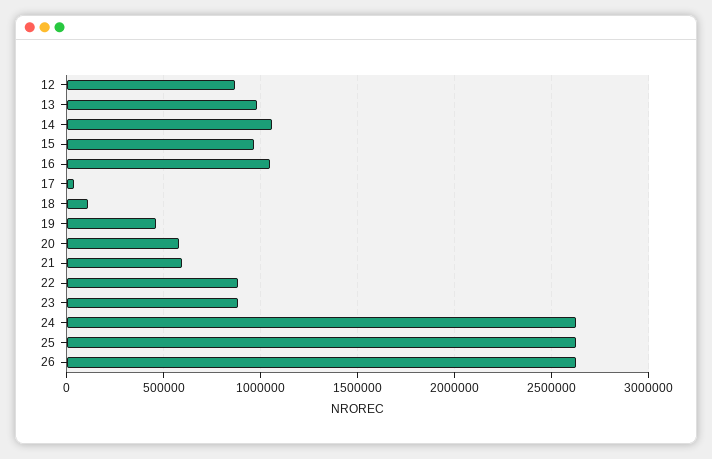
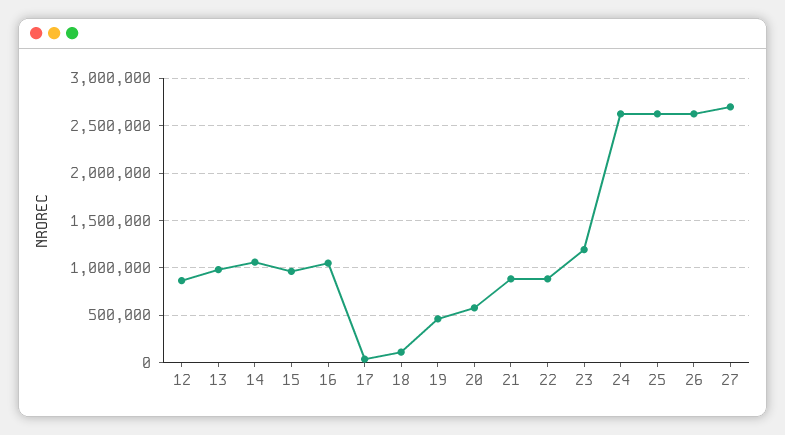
21: 600000 -> 900000
23: 900000 -> 1200000
27: none -> 2700000

